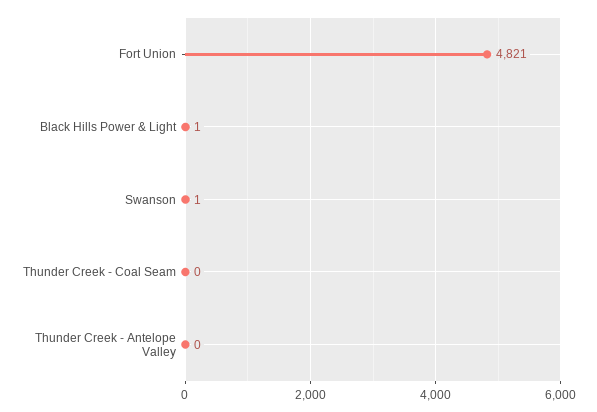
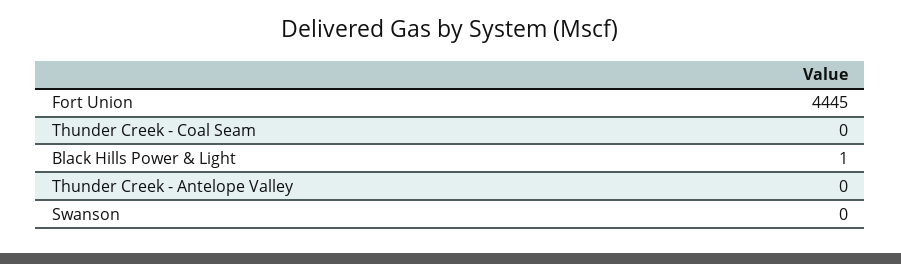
Fort Union: 4821 -> 4445
Swanson: 1 -> 0

